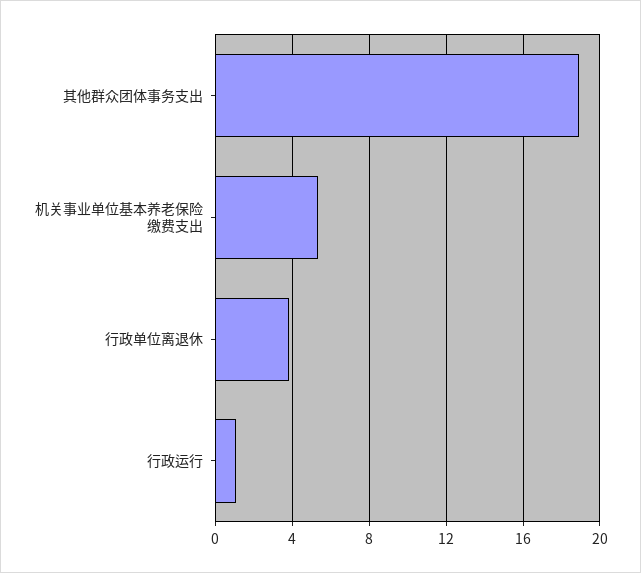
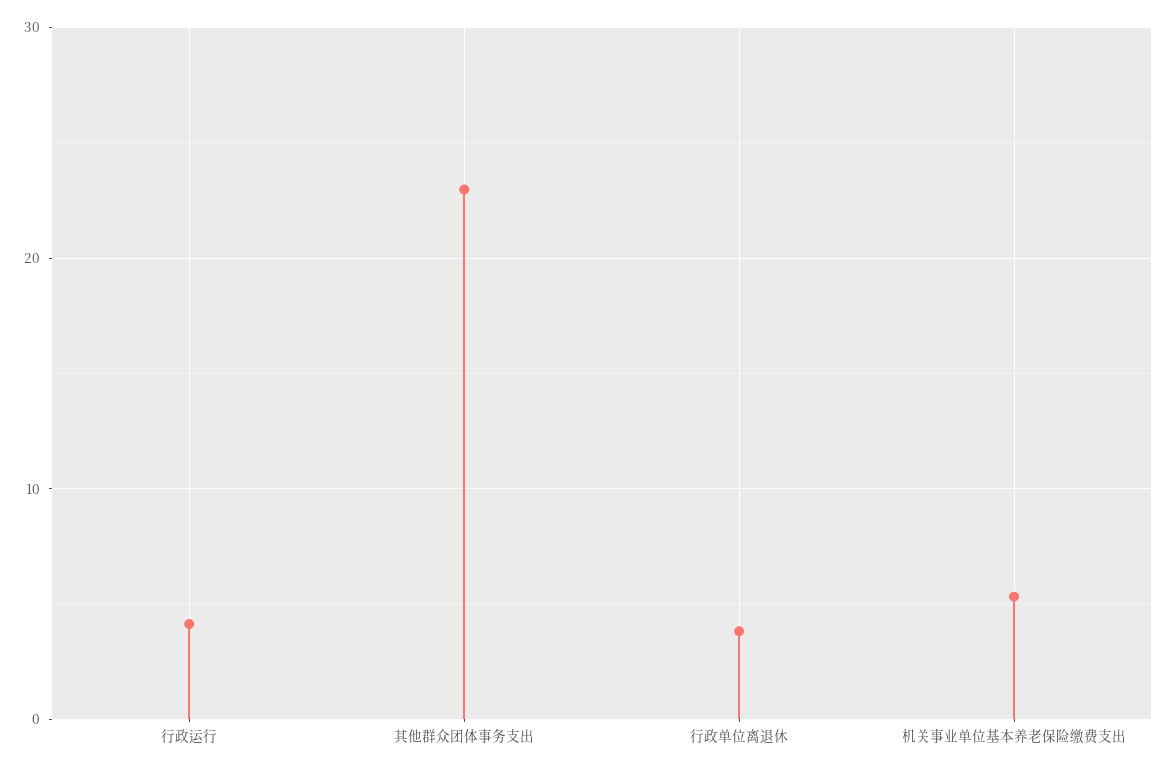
其他群众团体事务支出: 19 -> 23
行政运行: 1 -> 4

